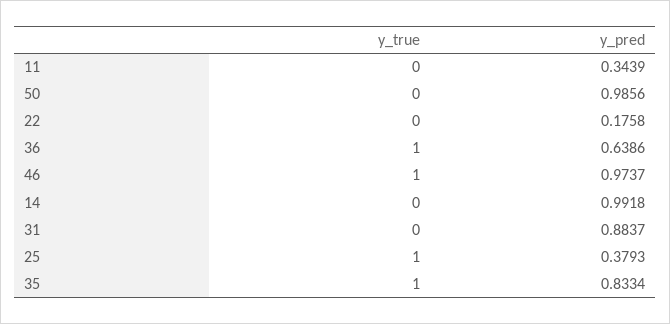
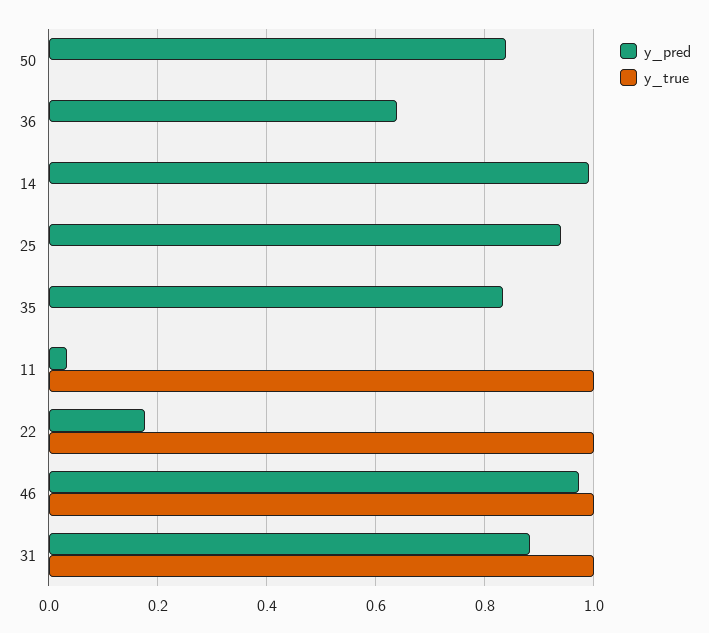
y_true, 11: 0 -> 1
y_pred, 11: 0.3439 -> 0.04
y_pred, 50: 0.9856 -> 0.84
y_true, 22: 0 -> 1
y_true, 36: 1 -> 0
y_true, 31: 0 -> 1
y_true, 25: 1 -> 0
y_pred, 25: 0.3793 -> 0.94
y_true, 35: 1 -> 0

